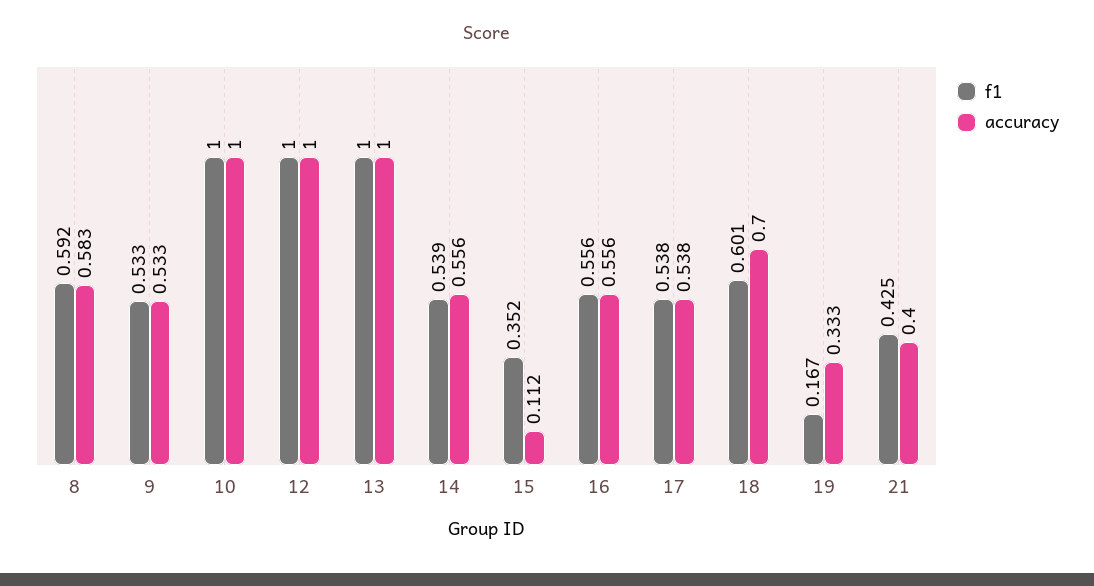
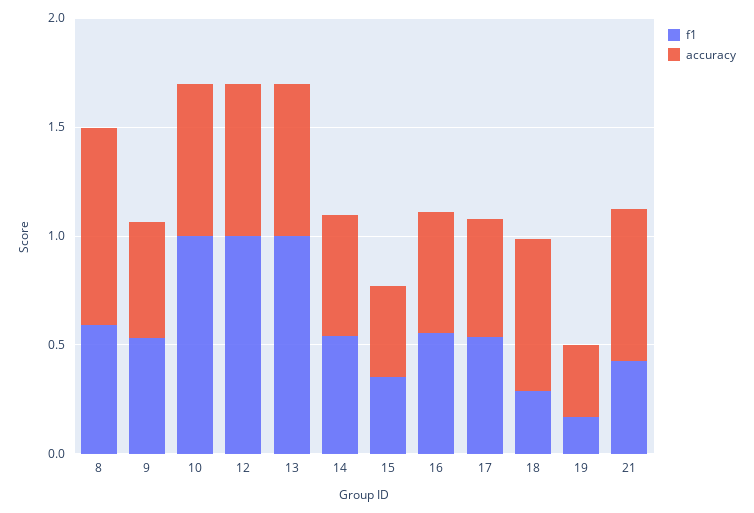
accuracy, 8: 0.583 -> 0.9
accuracy, 10: 1 -> 0.7
accuracy, 12: 1 -> 0.7
accuracy, 13: 1 -> 0.7
accuracy, 15: 0.112 -> 0.4
f1, 18: 0.601 -> 0.3
accuracy, 21: 0.4 -> 0.7

